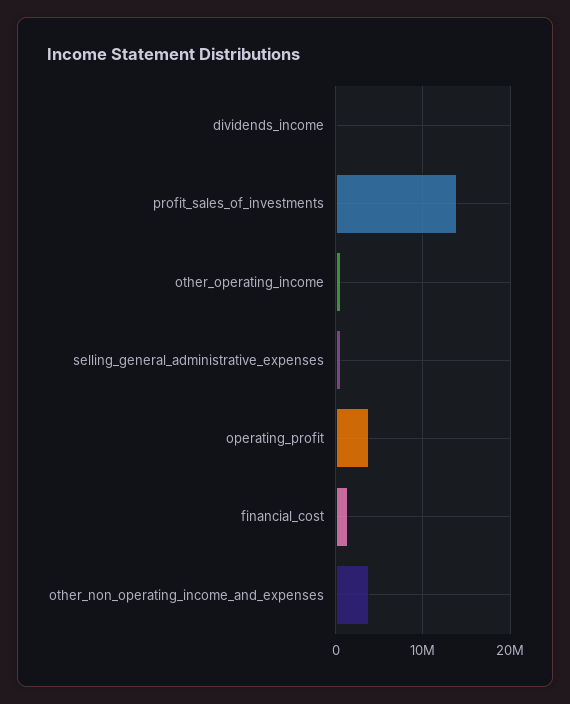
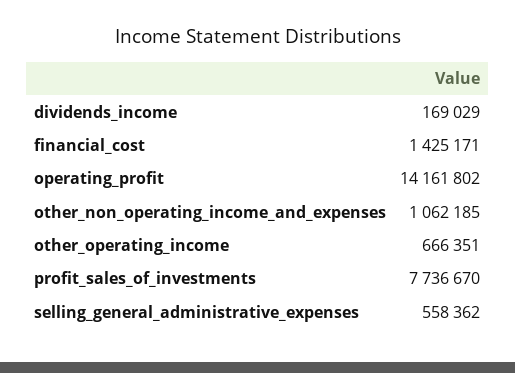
profit_sales_of_investments: 14000000 -> 7736670
operating_profit: 4000000 -> 14161802
other_non_operating_income_and_expenses: 4000000 -> 1062185

